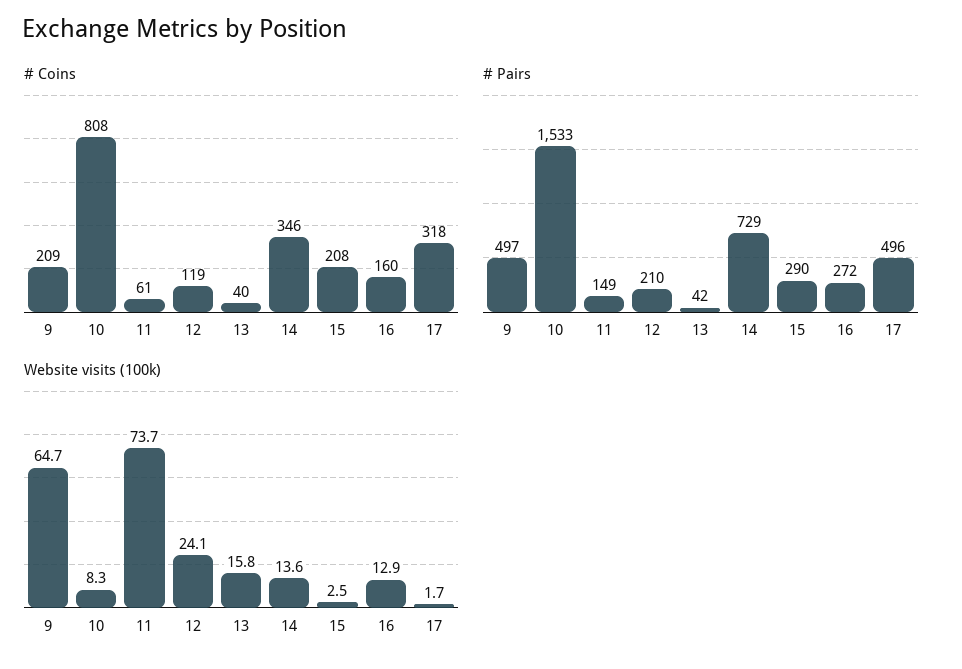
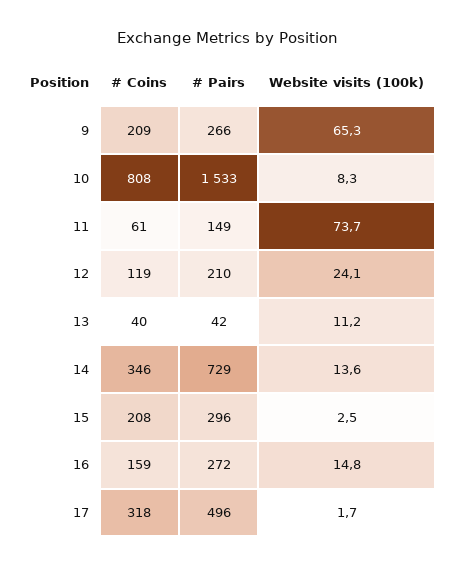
# Coins, 16: 160 -> 159
# Pairs, 9: 497 -> 266
# Pairs, 15: 290 -> 296
Website visits (100k), 9: 64.7 -> 65.3
Website visits (100k), 13: 15.8 -> 11.2
Website visits (100k), 16: 12.9 -> 14.8

